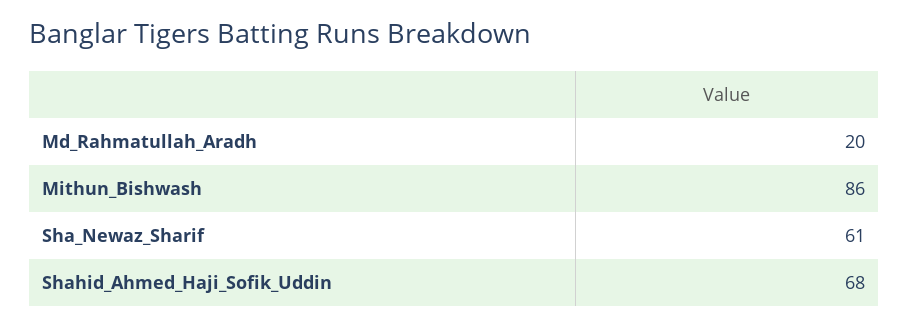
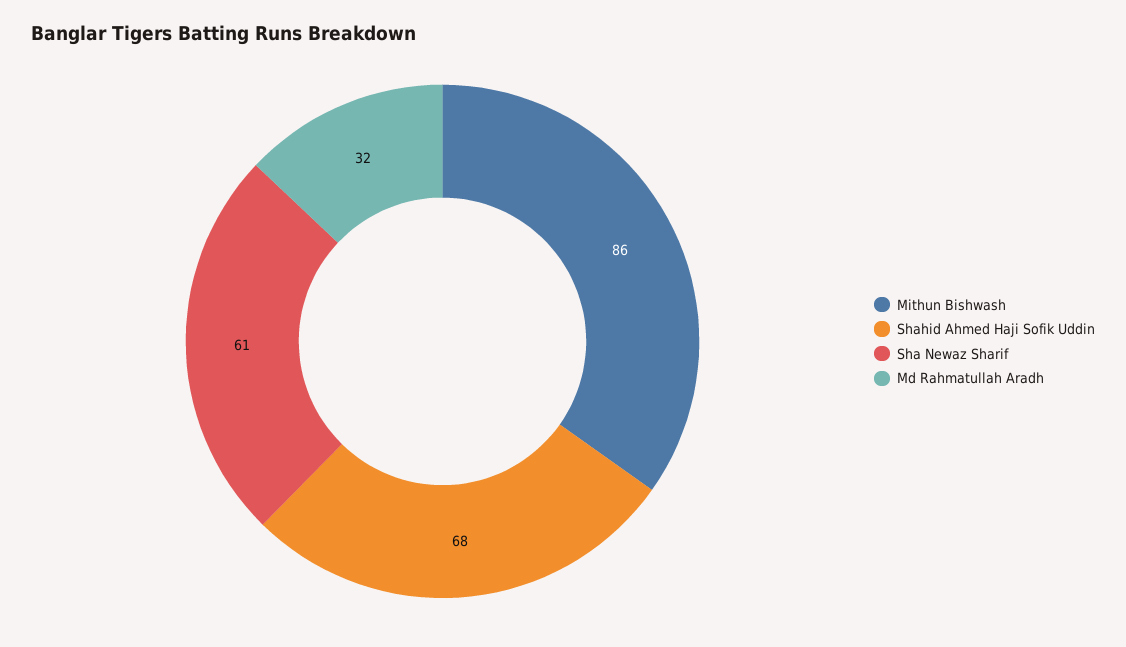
Md_Rahmatullah_Aradh: 20 -> 32

